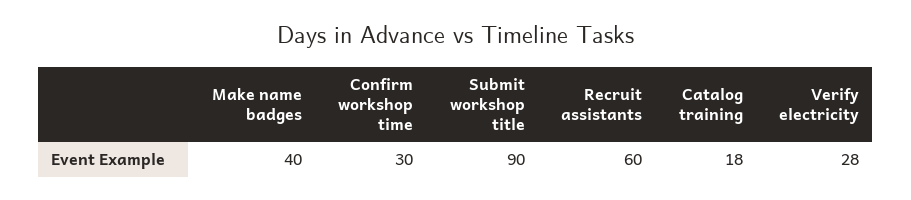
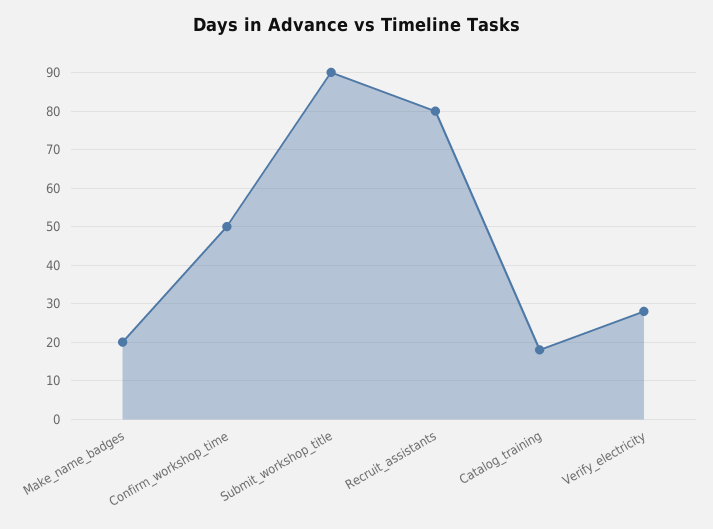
Make name badges: 40 -> 20
Confirm workshop time: 30 -> 50
Recruit assistants: 60 -> 80

